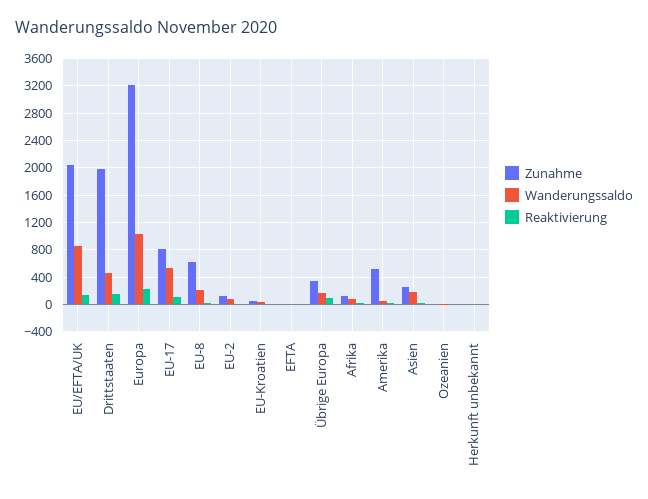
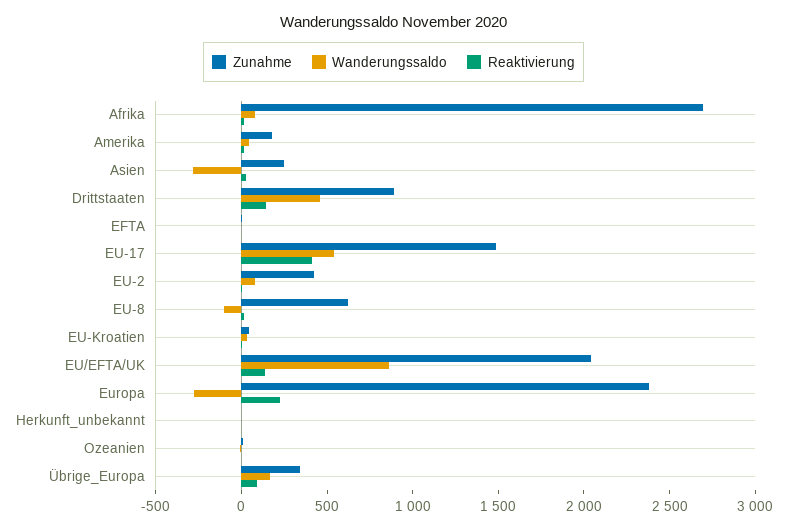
Zunahme, Drittstaaten: 2000 -> 900
Zunahme, Europa: 3200 -> 2400
Wanderungssaldo, Europa: 1000 -> -300
Zunahme, EU-17: 800 -> 1500
Reaktivierung, EU-17: 100 -> 400
Wanderungssaldo, EU-8: 200 -> -100
Zunahme, EU-2: 100 -> 400
Zunahme, Afrika: 100 -> 2700
Zunahme, Amerika: 500 -> 200
Wanderungssaldo, Asien: 200 -> -300

